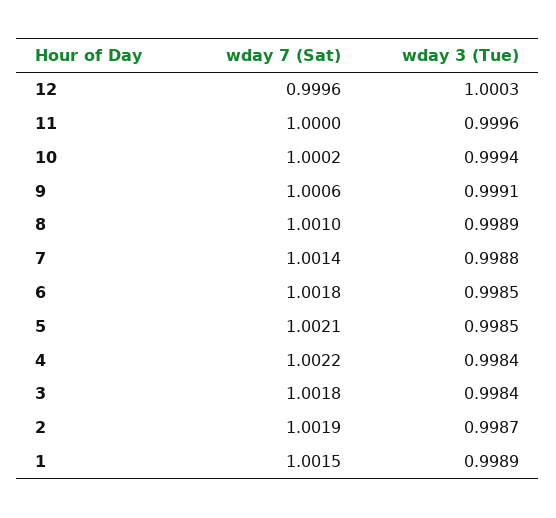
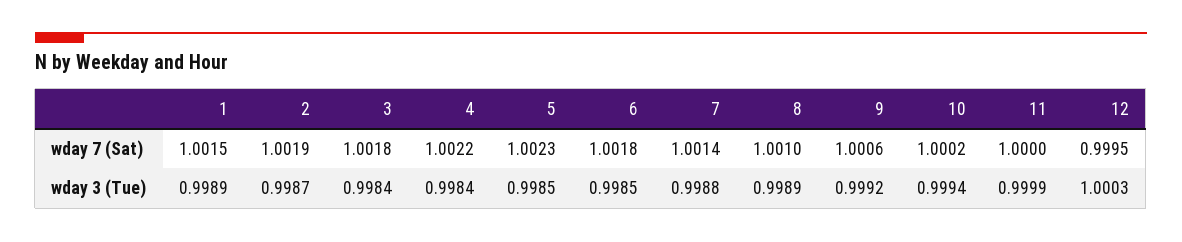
wday 7 (Sat), 12: 0.9996 -> 0.9995
wday 3 (Tue), 11: 0.9996 -> 0.9999
wday 3 (Tue), 9: 0.9991 -> 0.9992
wday 7 (Sat), 5: 1.0021 -> 1.0023

